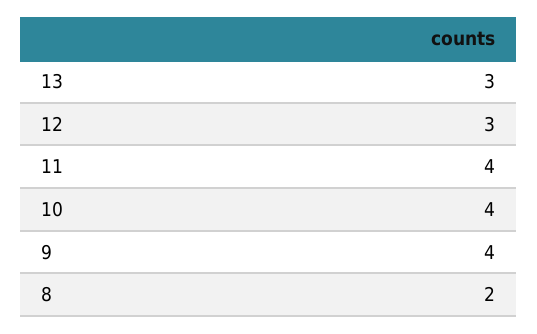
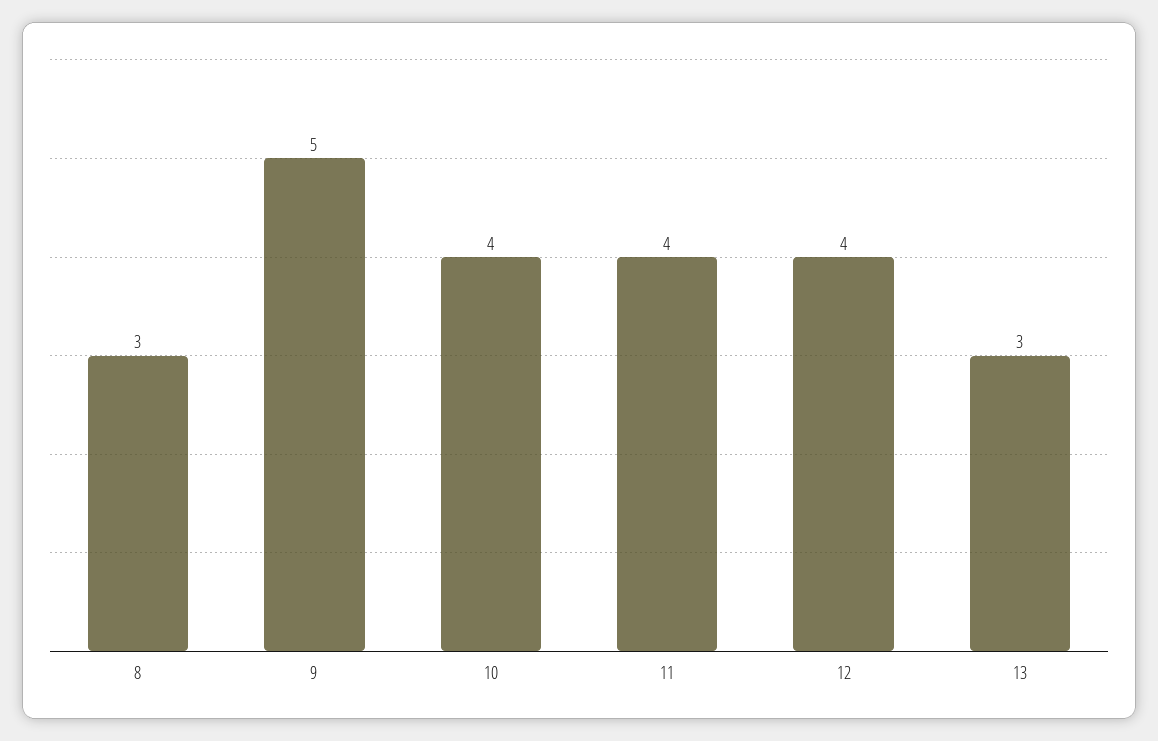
12: 3 -> 4
9: 4 -> 5
8: 2 -> 3

